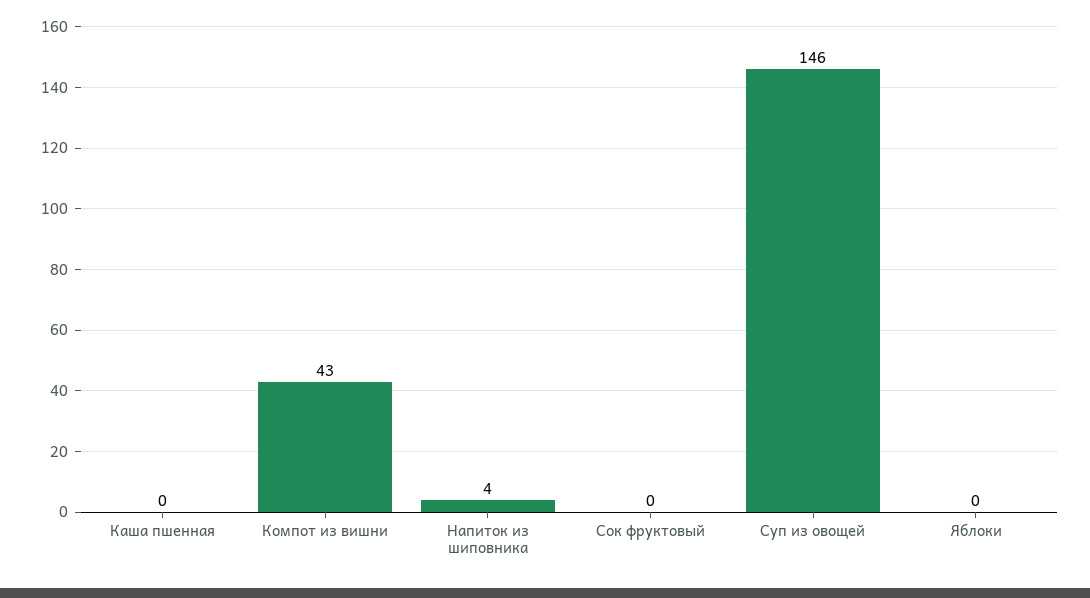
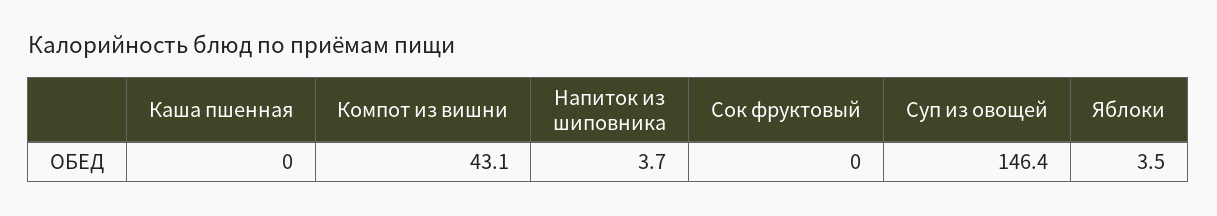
Яблоки: 0 -> 3.5

